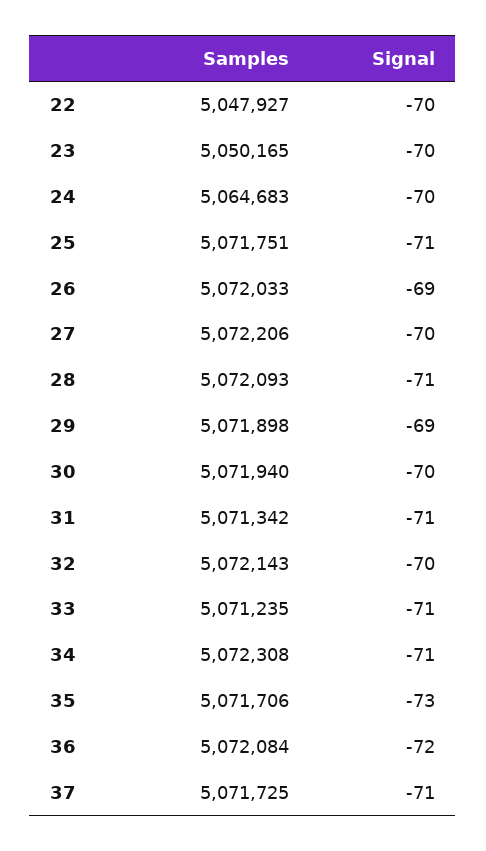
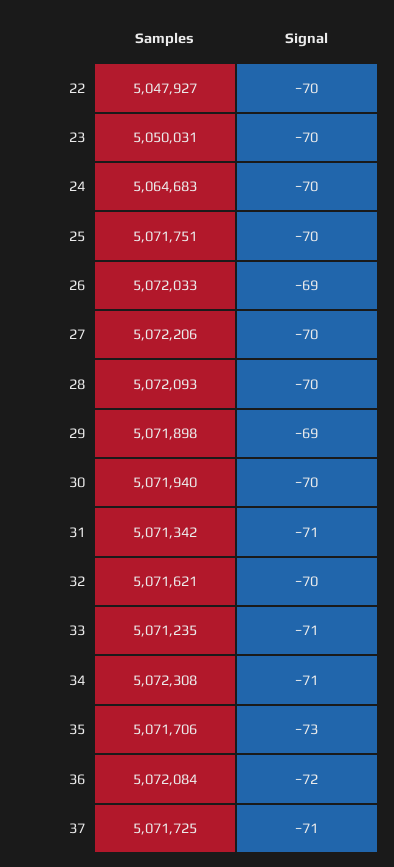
Samples, 23: 5050165 -> 5050031
Signal, 25: -71 -> -70
Signal, 28: -71 -> -70
Samples, 32: 5072143 -> 5071621

